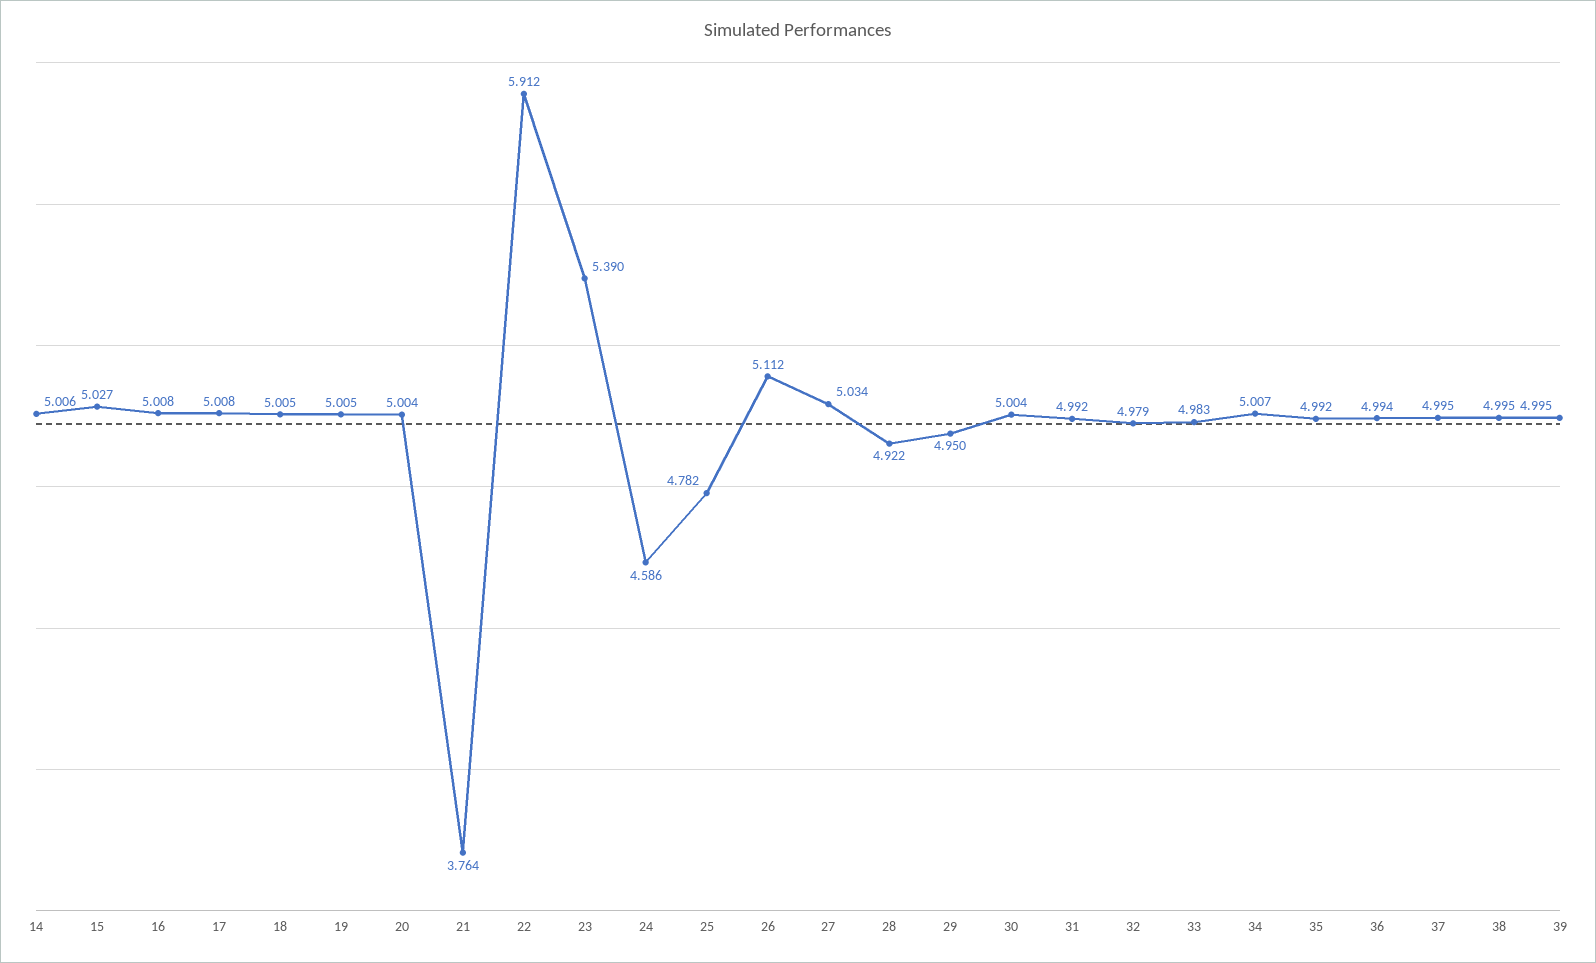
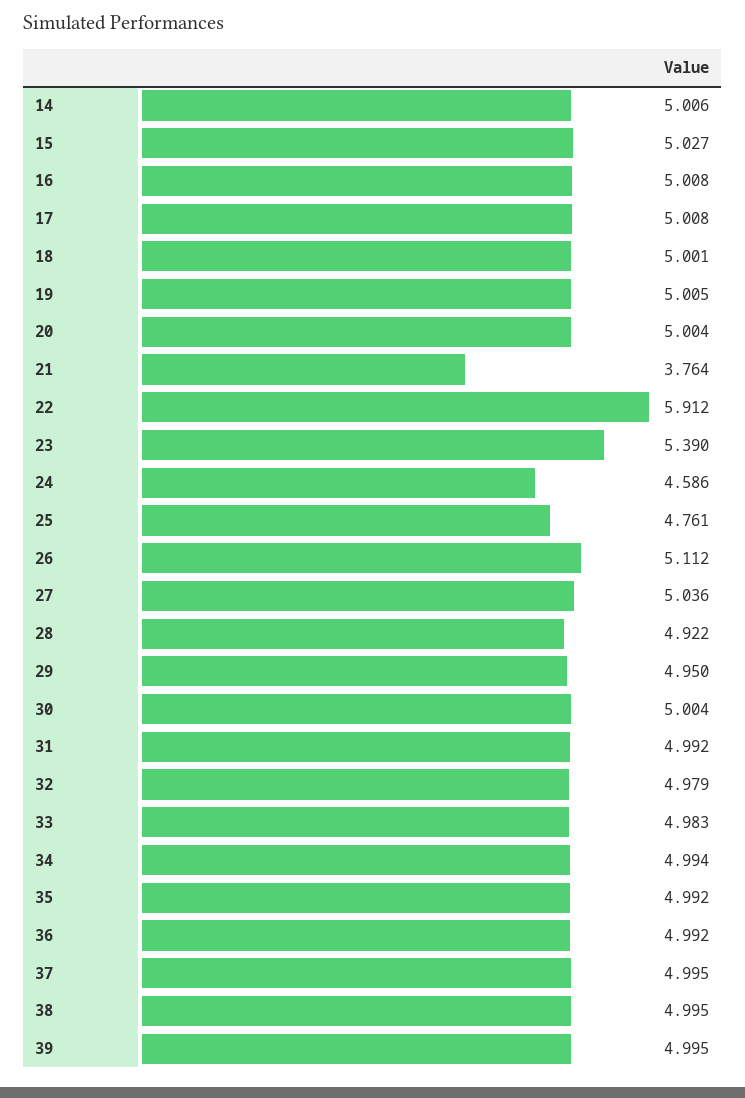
18: 5.005 -> 5.001
25: 4.782 -> 4.761
27: 5.034 -> 5.036
34: 5.007 -> 4.994
36: 4.994 -> 4.992

